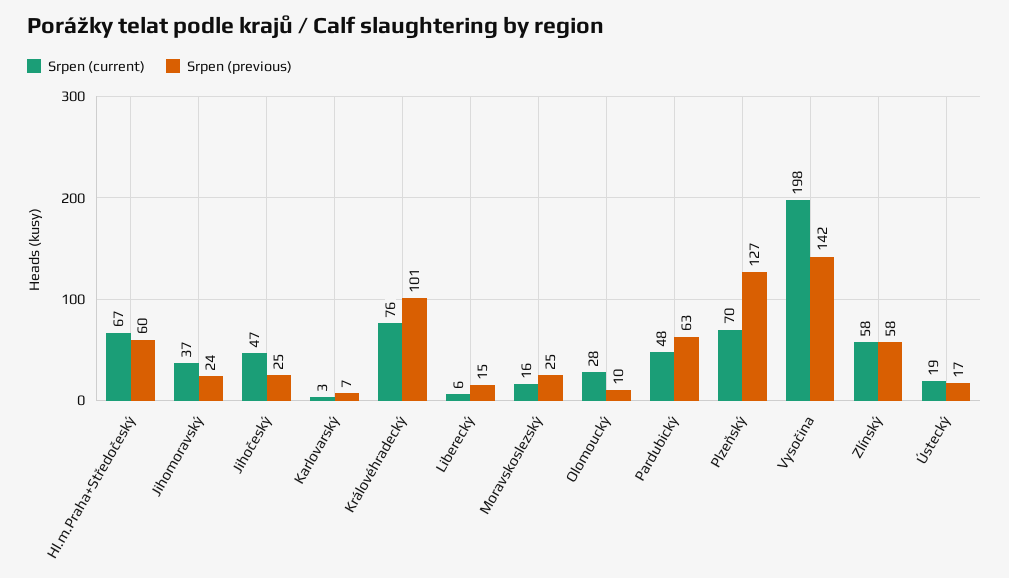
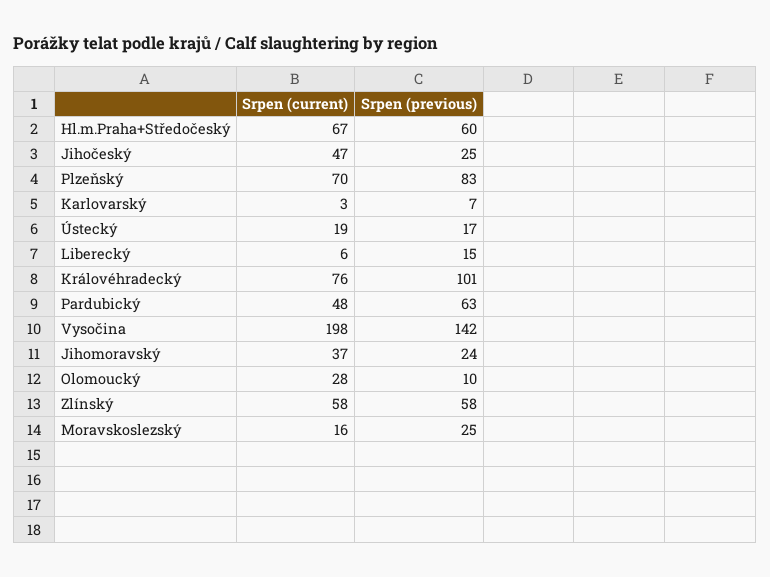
Srpen (previous), Plzeňský: 127 -> 83

